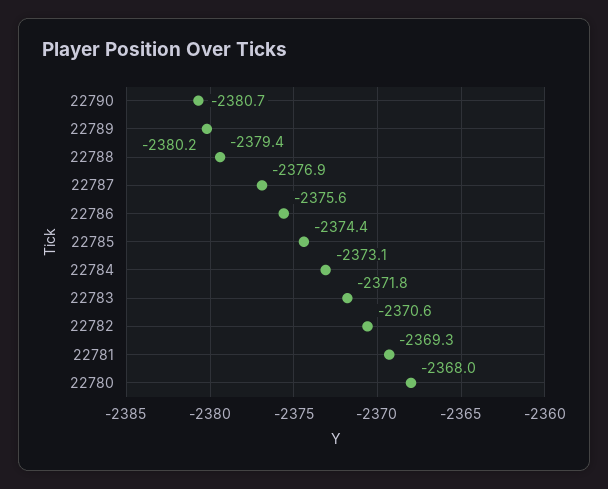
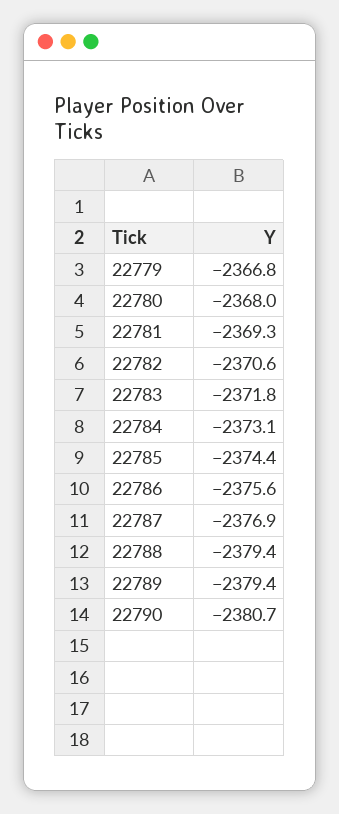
22789: -2380.2 -> -2379.4
22779: none -> -2366.8

